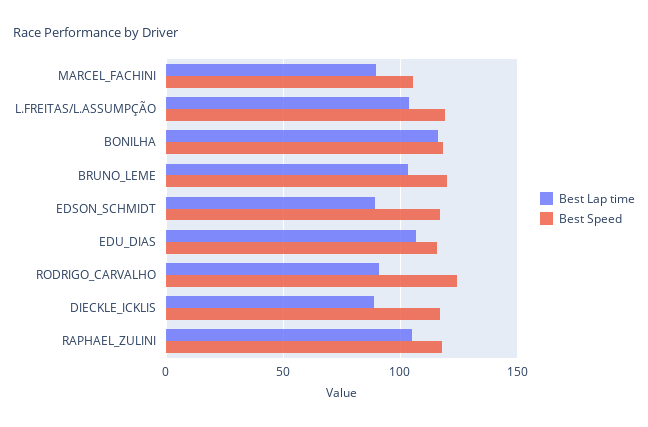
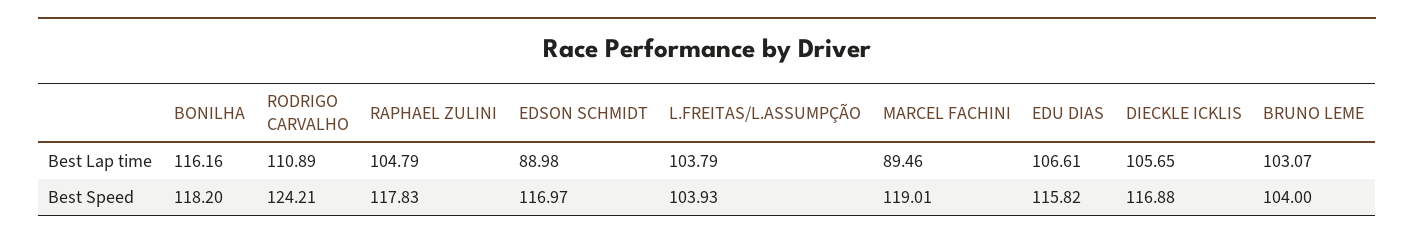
Best Speed, MARCEL_FACHINI: 105 -> 119.01
Best Speed, L.FREITAS/L.ASSUMPÇÃO: 120 -> 103.93
Best Speed, BRUNO_LEME: 120 -> 104
Best Lap time, RODRIGO_CARVALHO: 90 -> 110.89
Best Lap time, DIECKLE_ICKLIS: 90 -> 105.65

